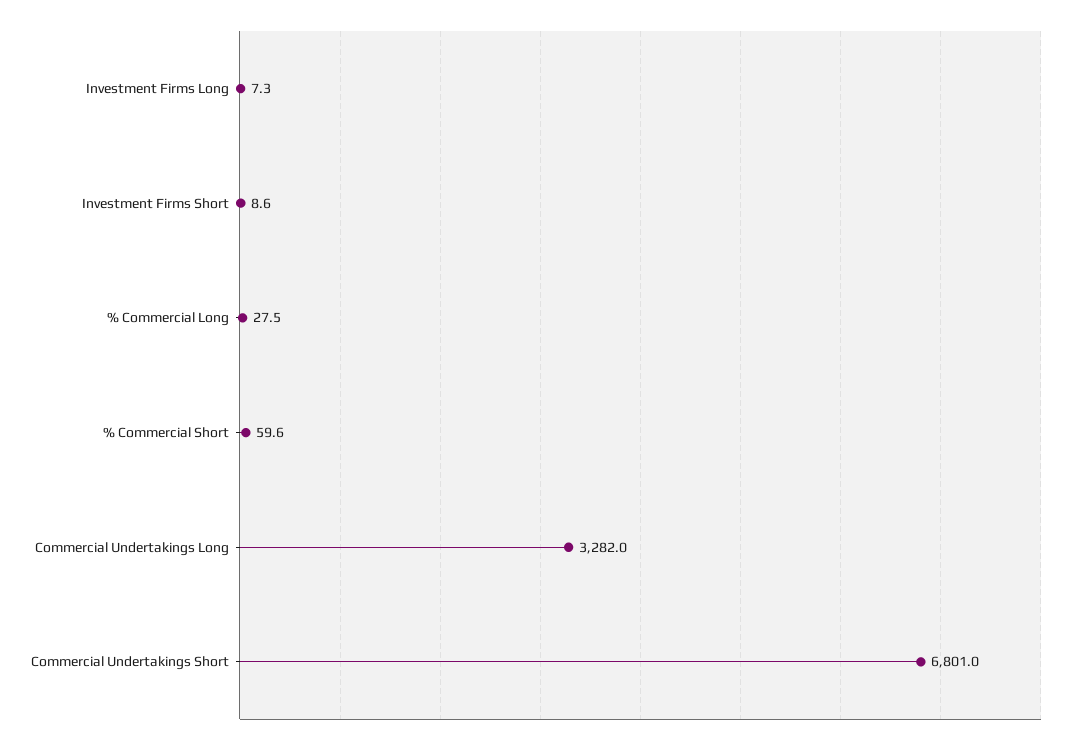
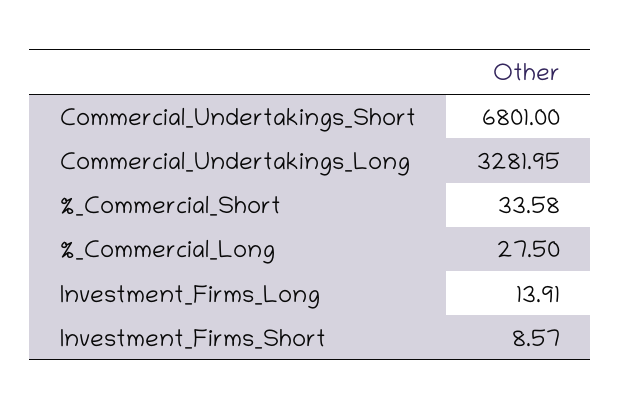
Investment Firms Long: 7.3 -> 13.91
% Commercial Short: 59.6 -> 33.58

